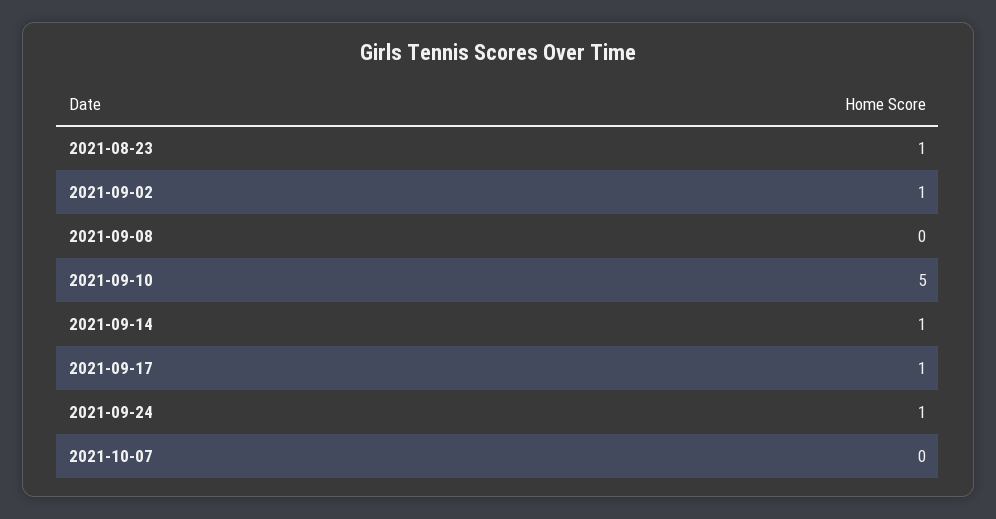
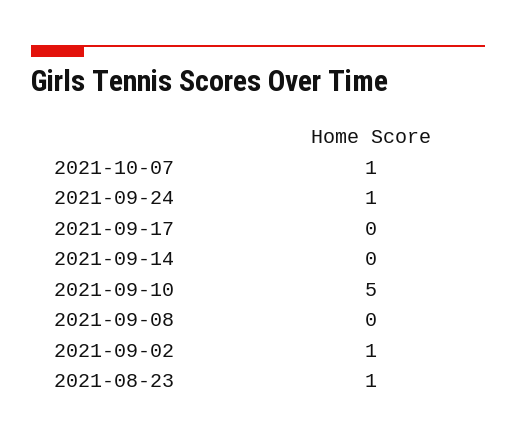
2021-09-14: 1 -> 0
2021-09-17: 1 -> 0
2021-10-07: 0 -> 1

